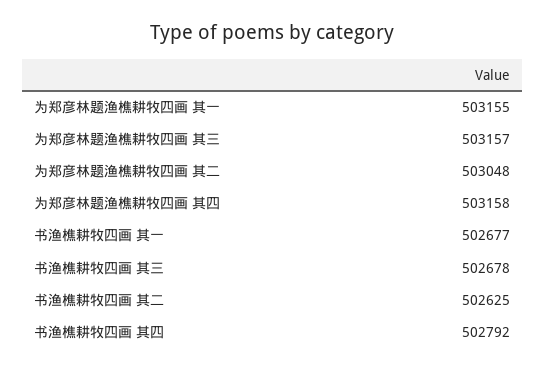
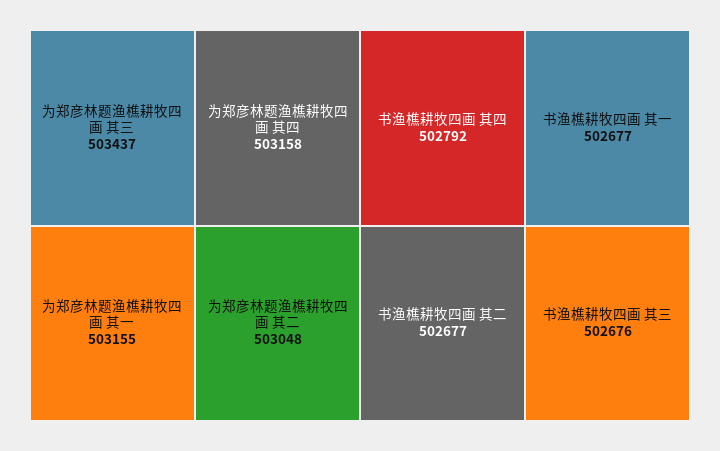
为郑彦林题渔樵耕牧四画 其三: 503157 -> 503437
书渔樵耕牧四画 其三: 502678 -> 502676
书渔樵耕牧四画 其二: 502625 -> 502677

